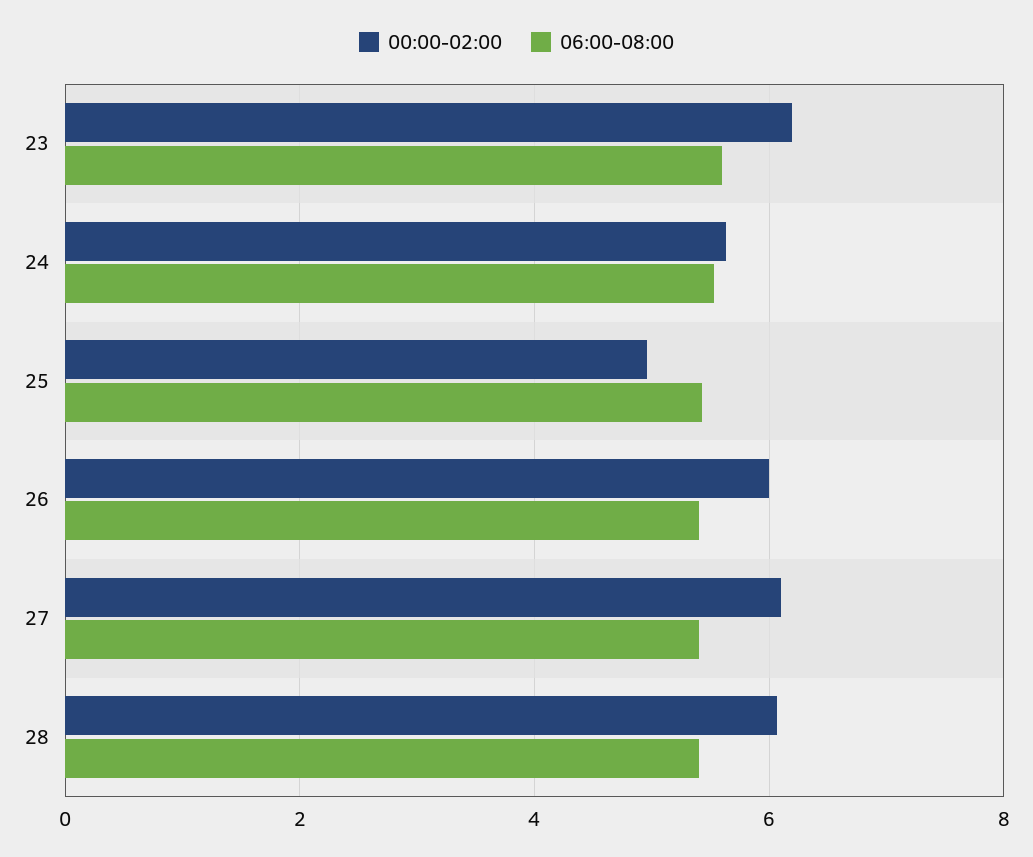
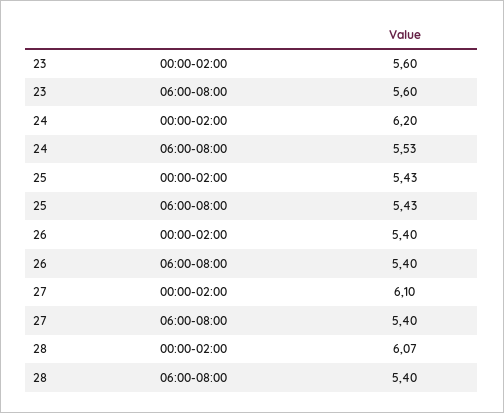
00:00-02:00, 23: 6.2 -> 5.6
00:00-02:00, 24: 5.6 -> 6.2
00:00-02:00, 25: 5 -> 5.43
00:00-02:00, 26: 6 -> 5.4

